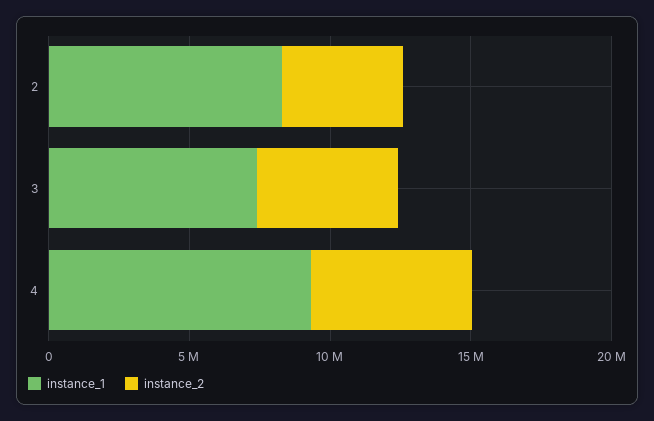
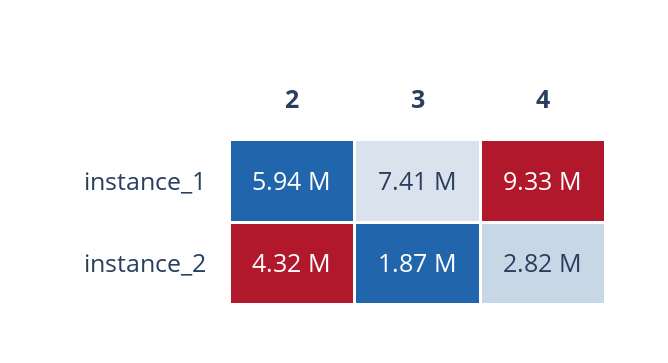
instance_1, 2: 8000000 -> 5940000
instance_2, 3: 5000000 -> 1870000
instance_2, 4: 6000000 -> 2820000

